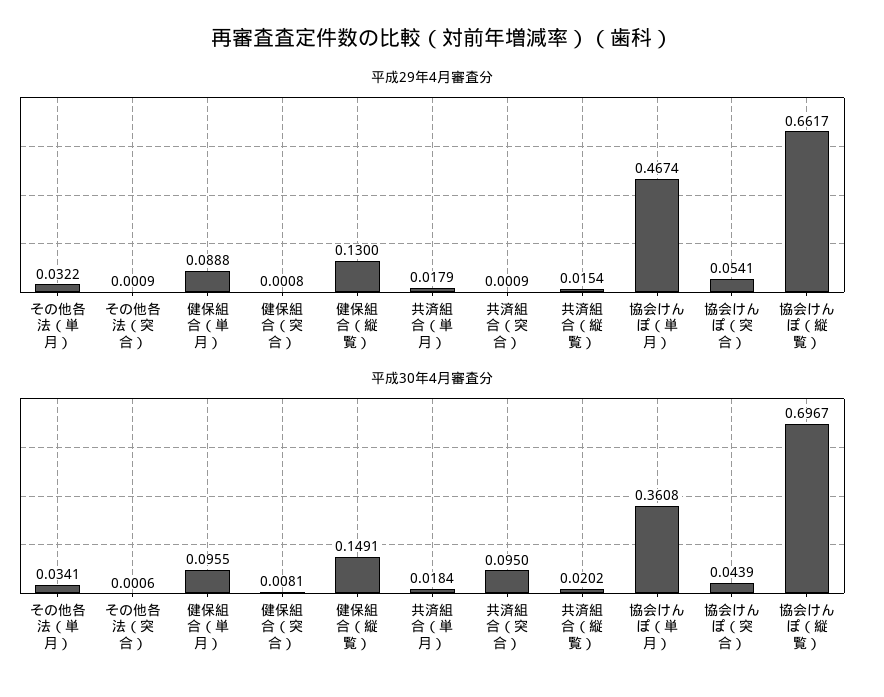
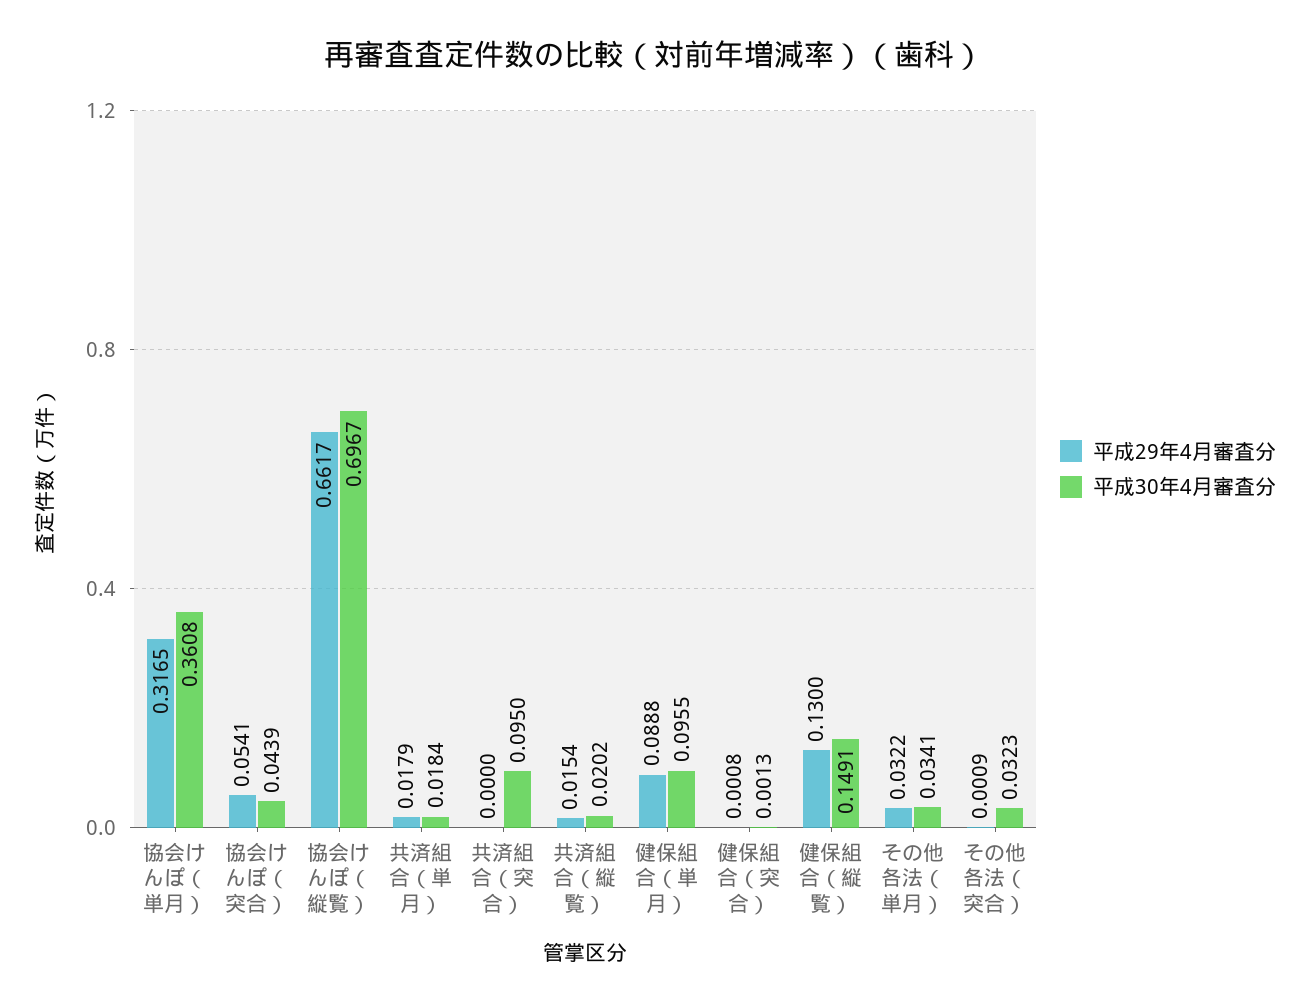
平成29年4月審査分, 共済組合（突合）: 0.0009 -> 0
平成29年4月審査分, 協会けんぽ（単月）: 0.4674 -> 0.3165
平成30年4月審査分, その他各法（突合）: 0.0006 -> 0.0323
平成30年4月審査分, 健保組合（突合）: 0.0081 -> 0.0013

